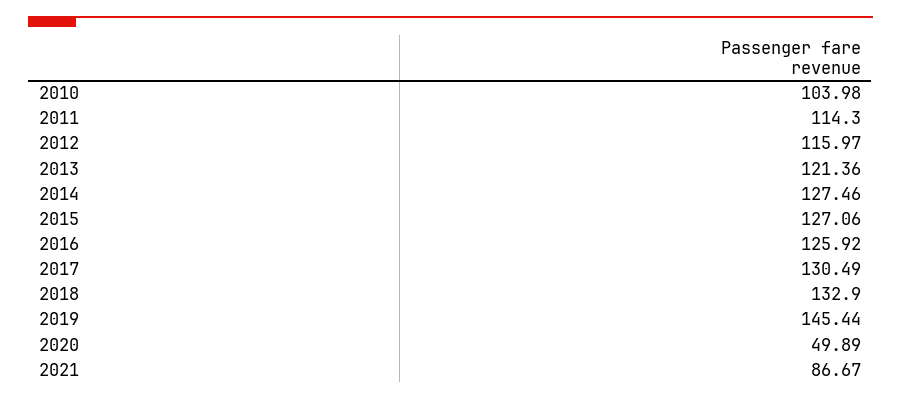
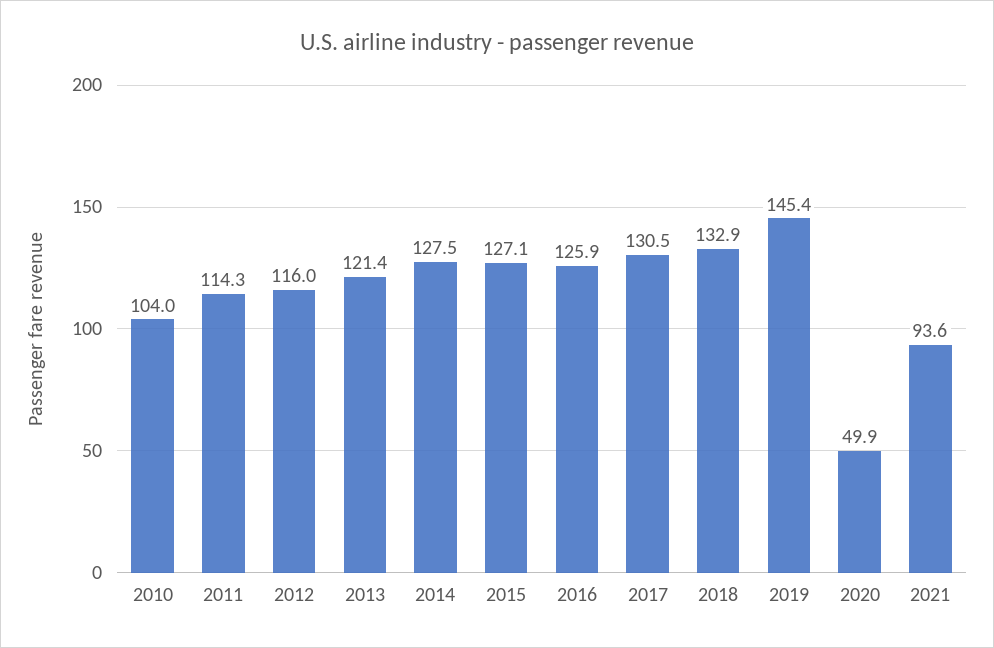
2021: 86.67 -> 93.6

